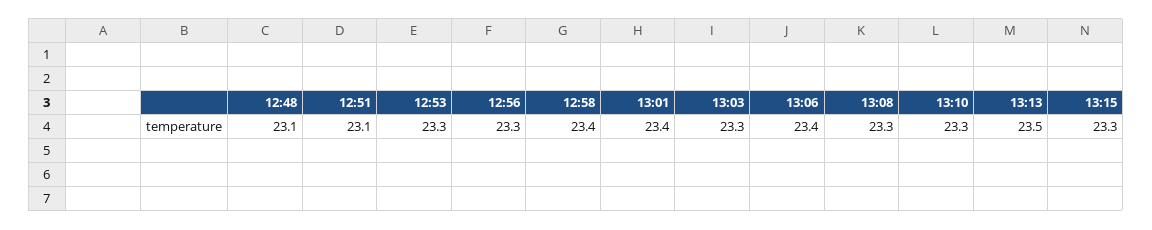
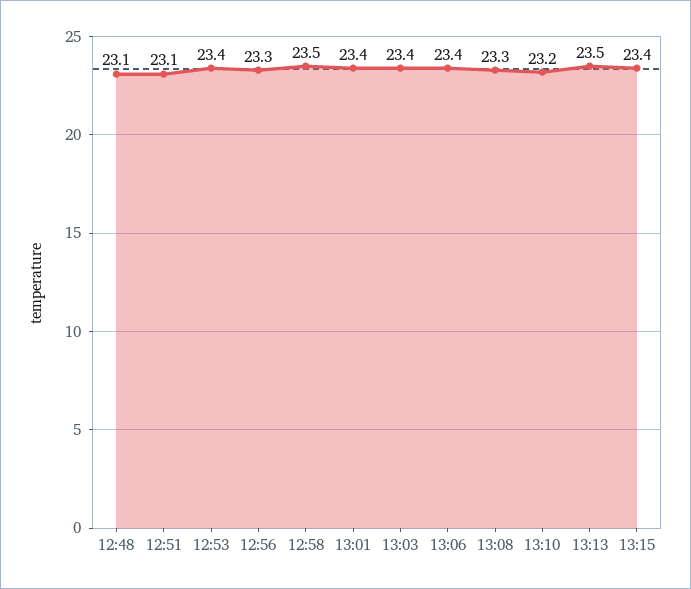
12:53: 23.3 -> 23.4
12:58: 23.4 -> 23.5
13:03: 23.3 -> 23.4
13:10: 23.3 -> 23.2
13:15: 23.3 -> 23.4

